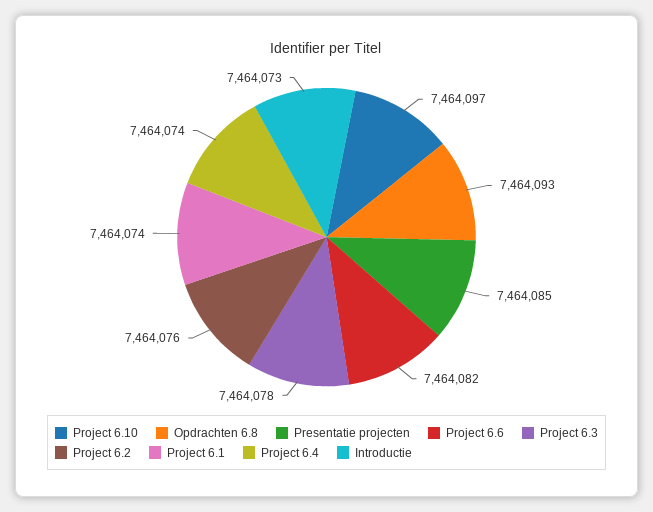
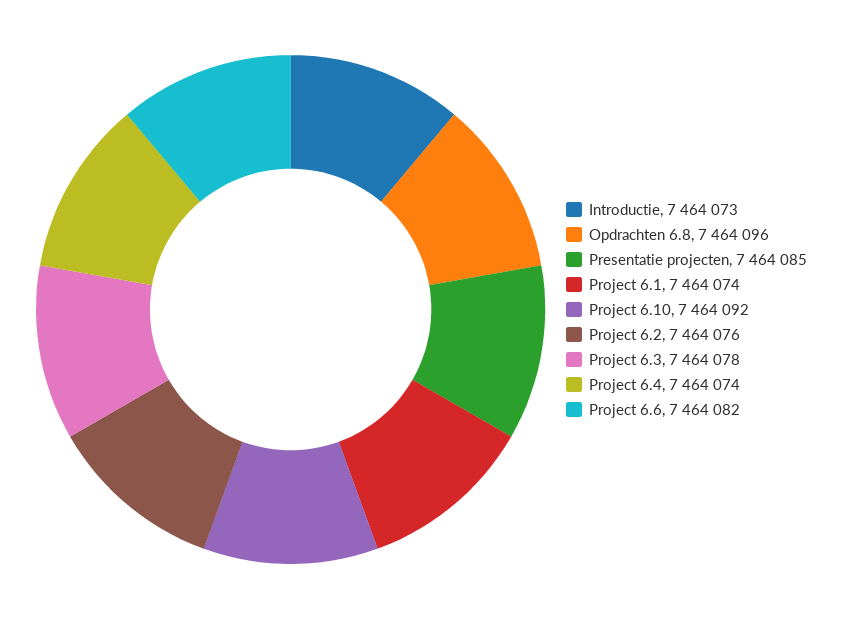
Project 6.10: 7464097 -> 7464092
Opdrachten 6.8: 7464093 -> 7464096

